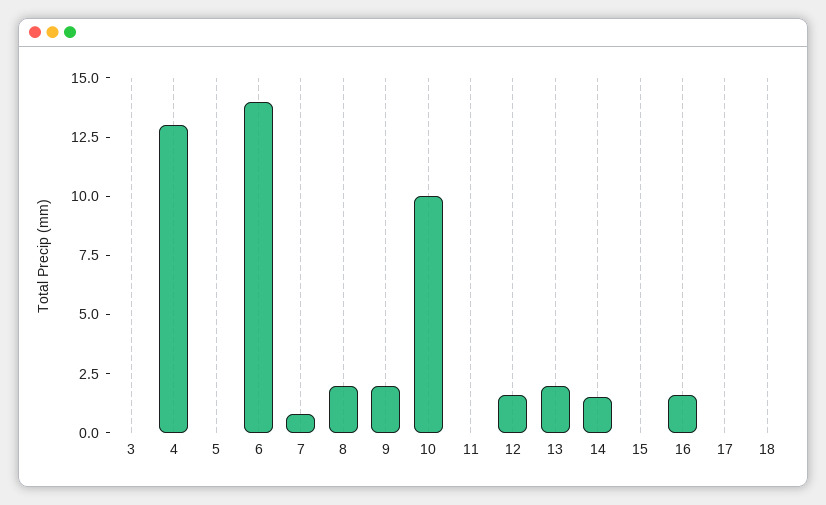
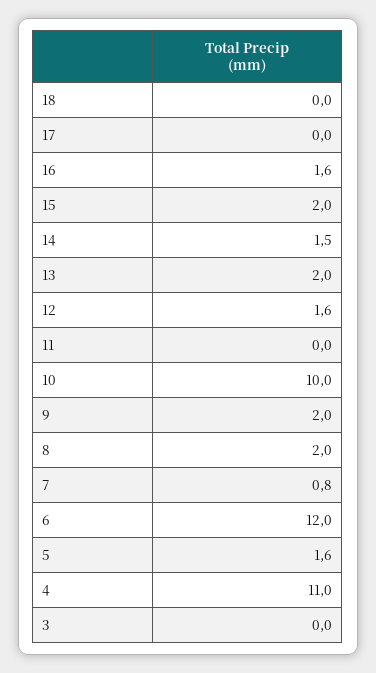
4: 13 -> 11
5: 0 -> 1.6
6: 14 -> 12
15: 0 -> 2

